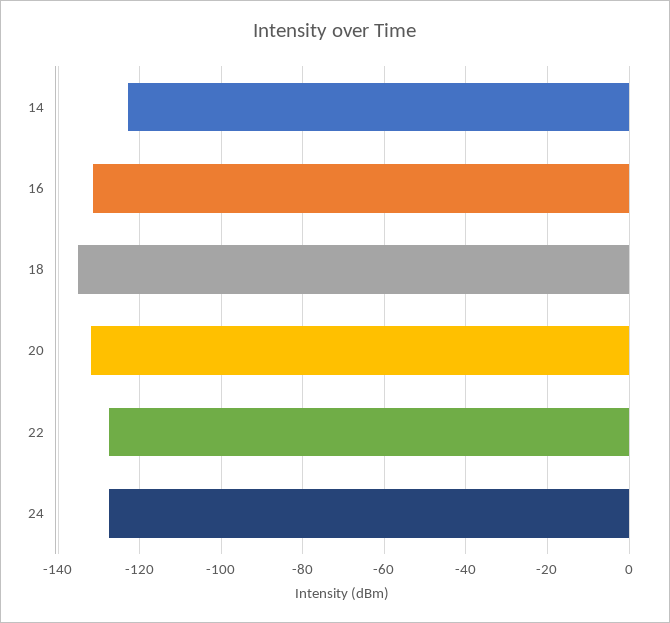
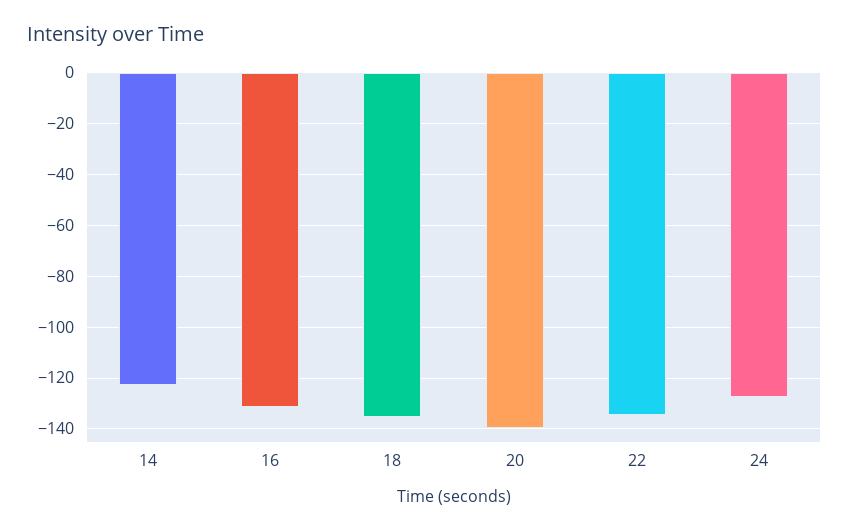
20: -132 -> -140
22: -128 -> -135

